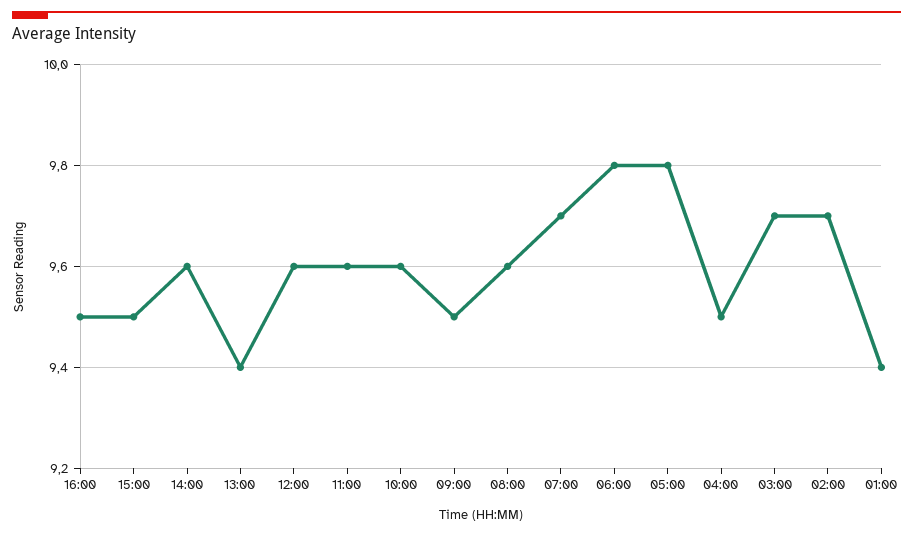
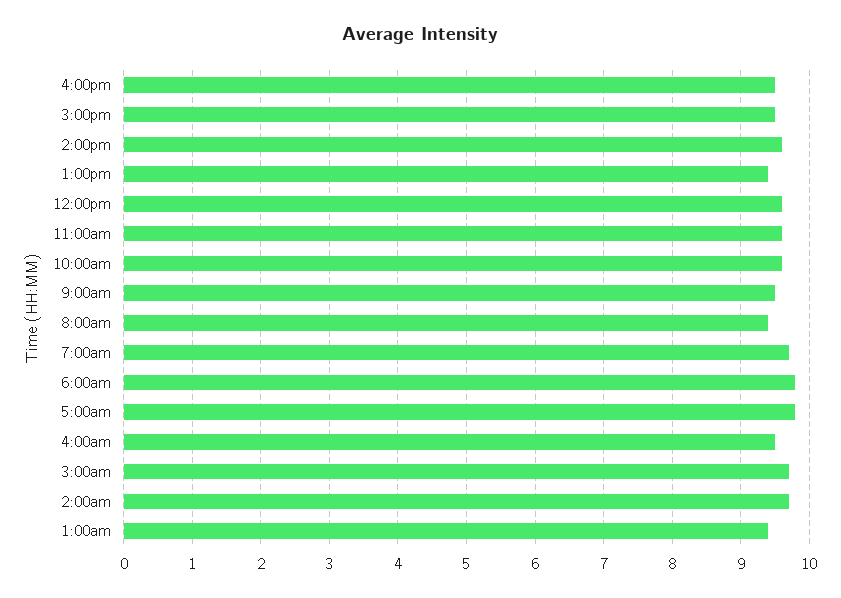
08:00: 9.6 -> 9.4

